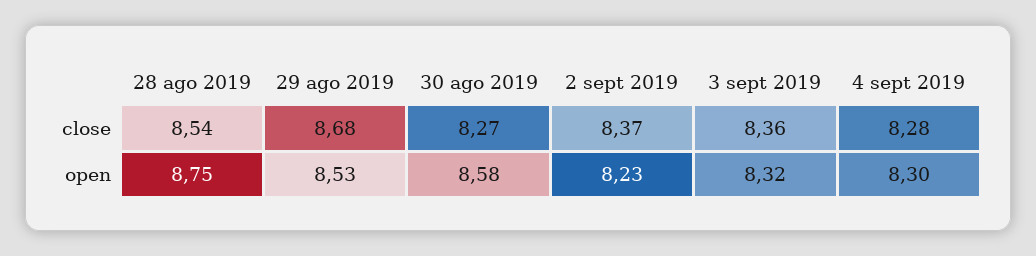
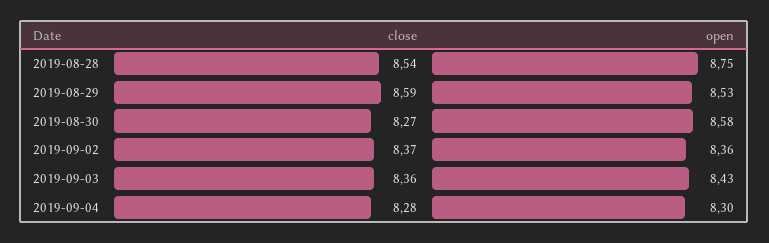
29 ago 2019, close: 8.68 -> 8.59
2 sept 2019, open: 8.23 -> 8.36
3 sept 2019, open: 8.32 -> 8.43

